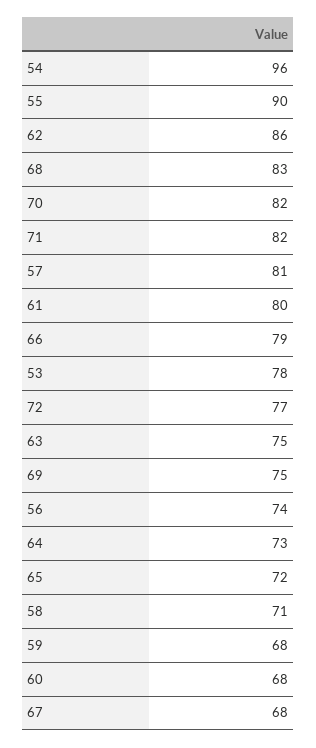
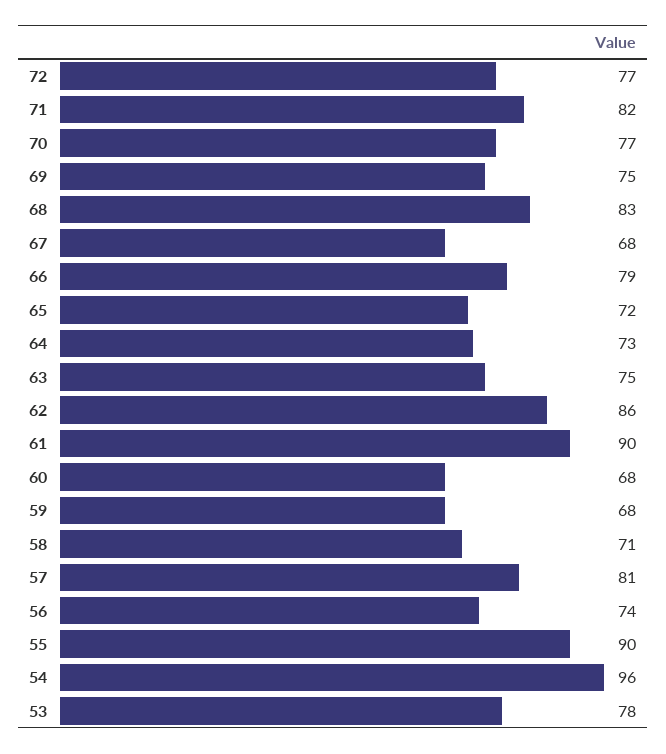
70: 82 -> 77
61: 80 -> 90

